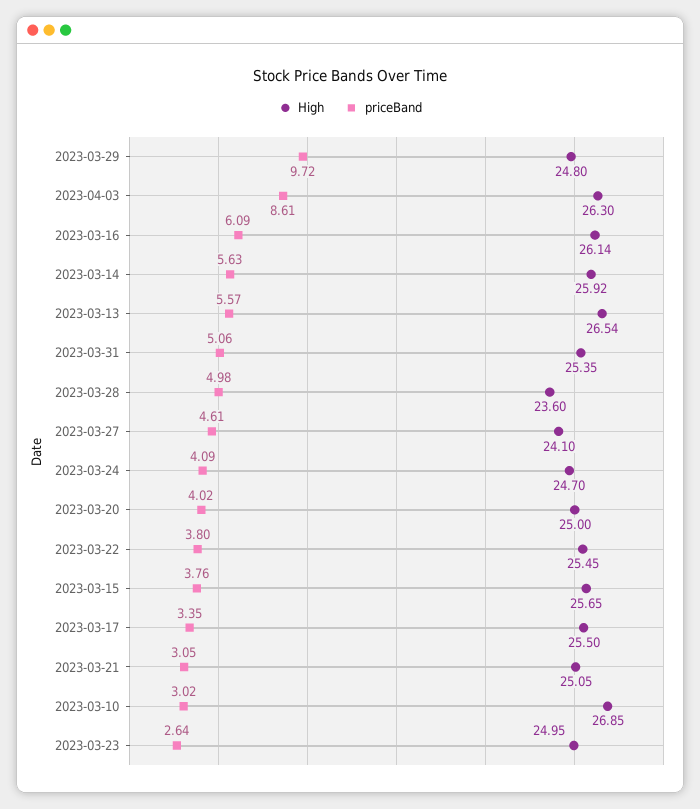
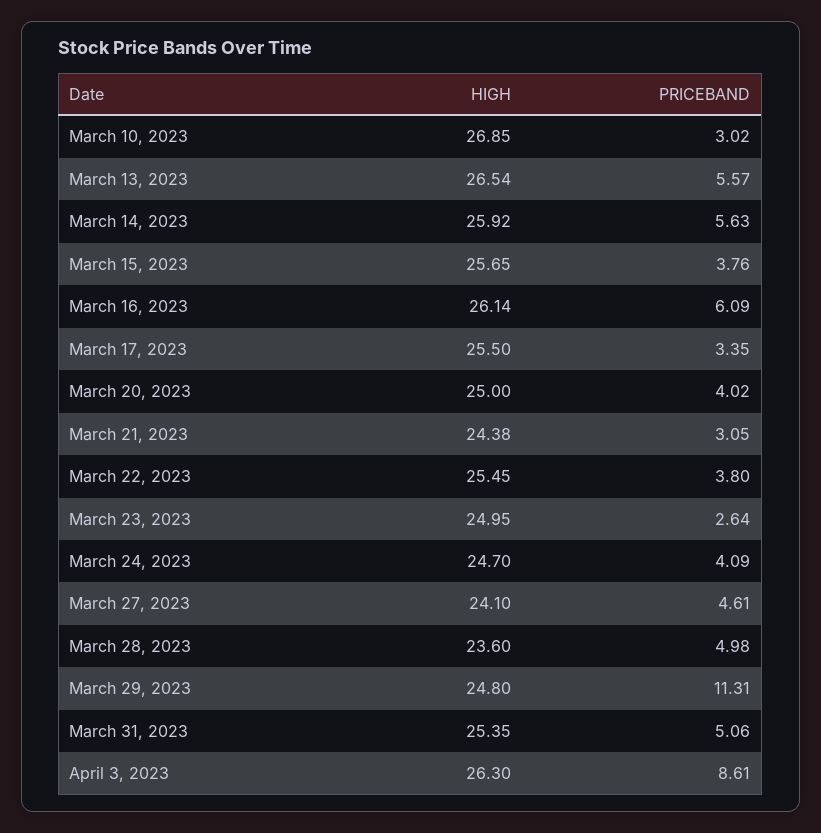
priceBand, 2023-03-29: 9.72 -> 11.31
High, 2023-03-21: 25.05 -> 24.38

